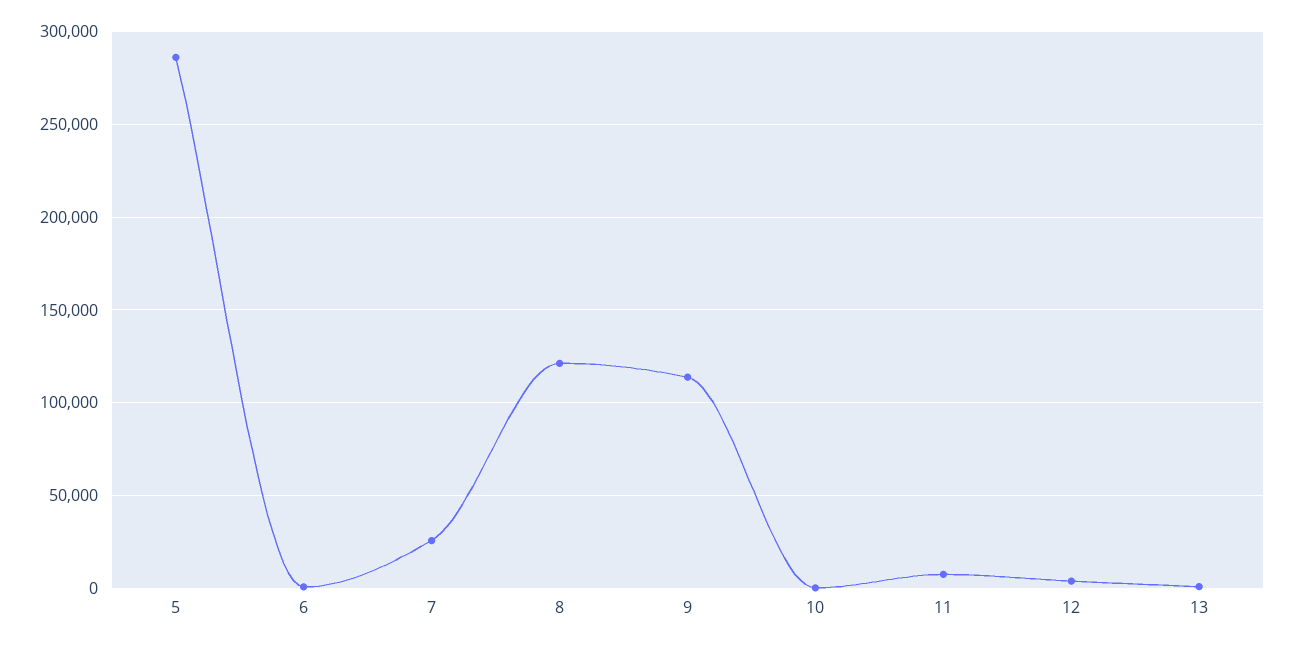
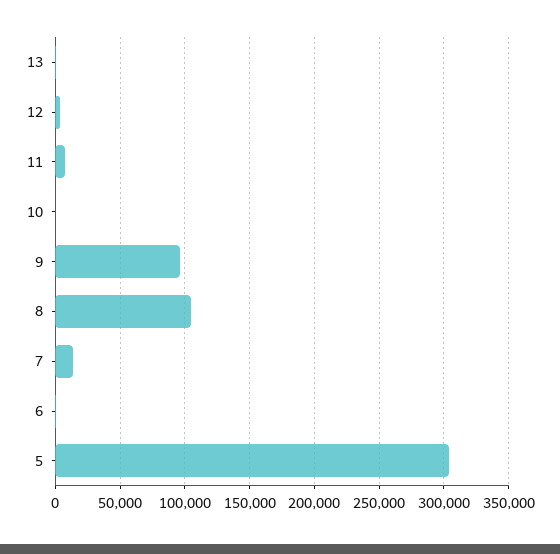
5: 285000 -> 305000
7: 25000 -> 15000
8: 120000 -> 105000
9: 115000 -> 95000

